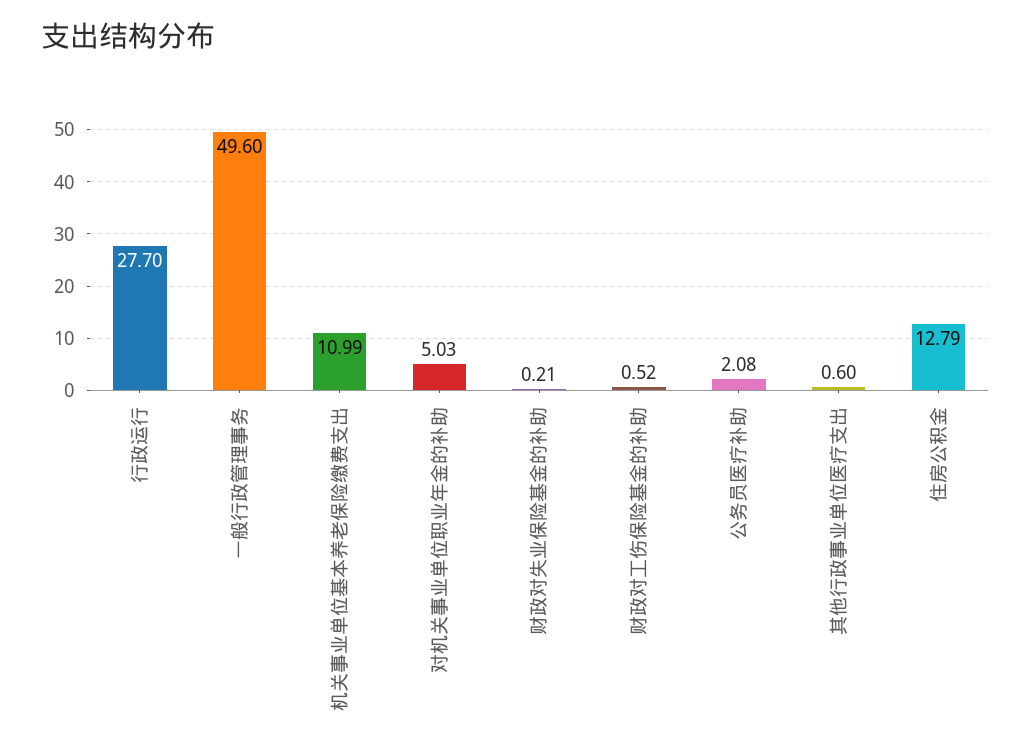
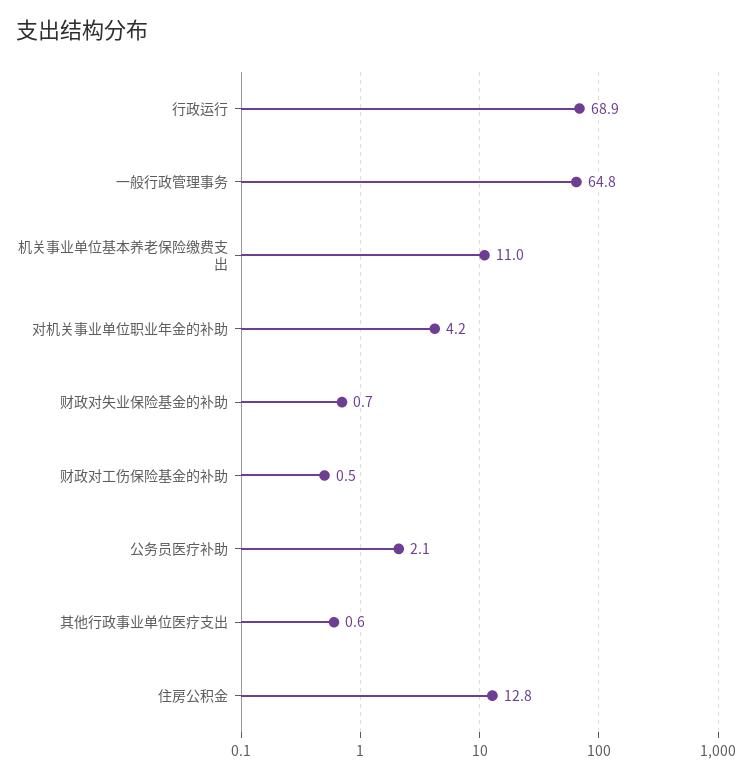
行政运行: 27.7 -> 68.9
一般行政管理事务: 49.6 -> 64.8
对机关事业单位职业年金的补助: 5.03 -> 4.2
财政对失业保险基金的补助: 0.21 -> 0.7

